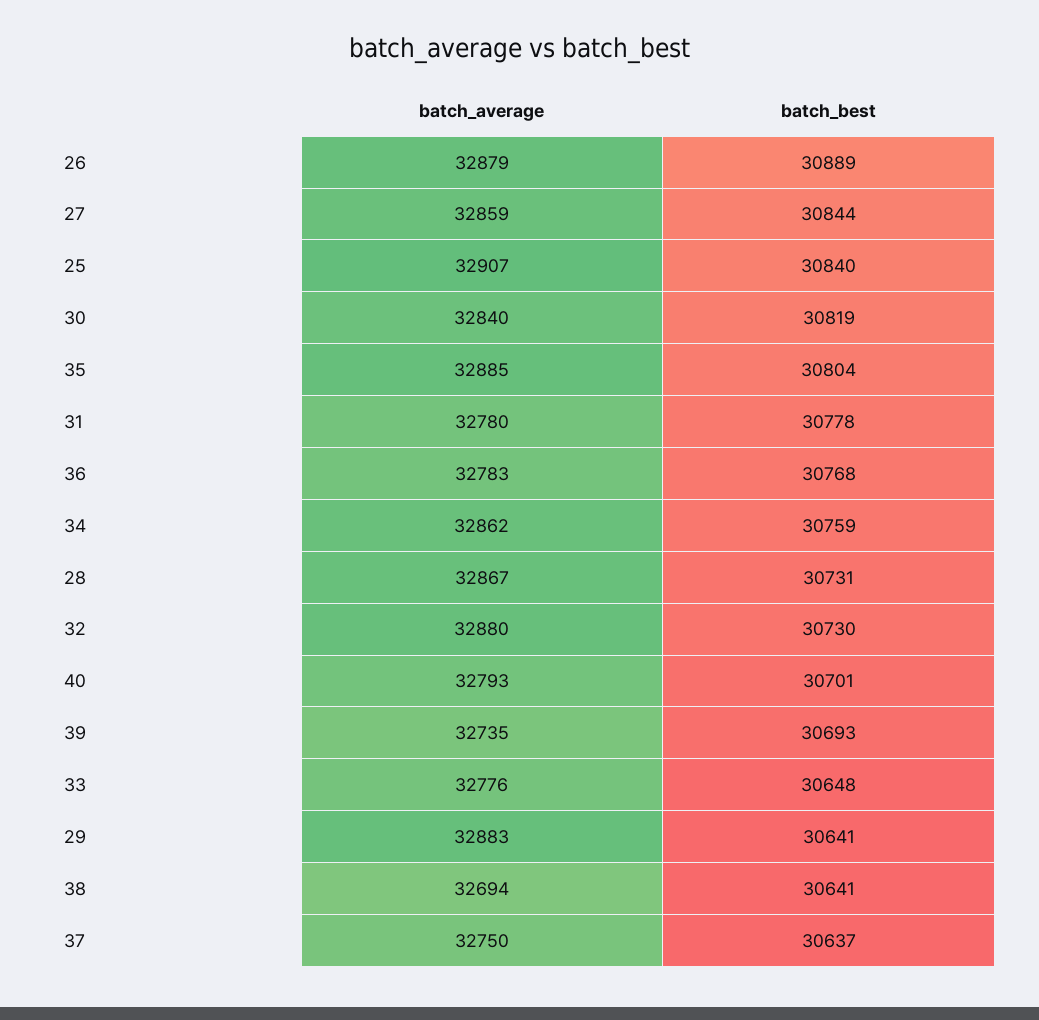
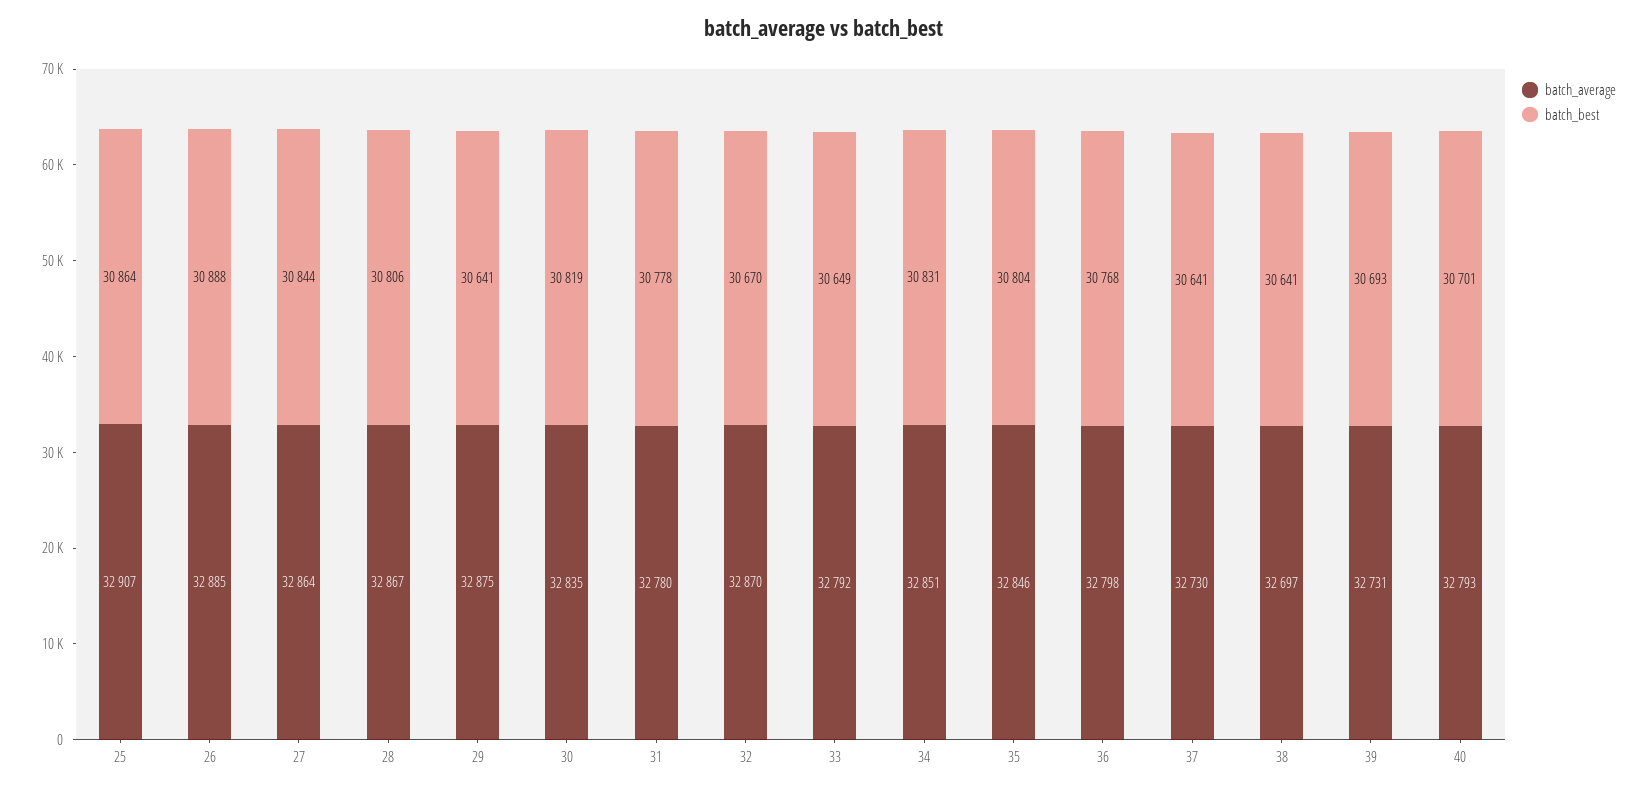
batch_average, 26: 32879 -> 32885
batch_best, 26: 30889 -> 30888
batch_average, 27: 32859 -> 32864
batch_best, 25: 30840 -> 30864
batch_average, 30: 32840 -> 32835
batch_average, 35: 32885 -> 32846
batch_average, 36: 32783 -> 32798
batch_average, 34: 32862 -> 32851
batch_best, 34: 30759 -> 30831
batch_best, 28: 30731 -> 30806
batch_average, 32: 32880 -> 32870
batch_best, 32: 30730 -> 30670
batch_average, 39: 32735 -> 32731
batch_average, 33: 32776 -> 32792
batch_best, 33: 30648 -> 30649
batch_average, 29: 32883 -> 32875
batch_average, 38: 32694 -> 32697
batch_average, 37: 32750 -> 32730
batch_best, 37: 30637 -> 30641

